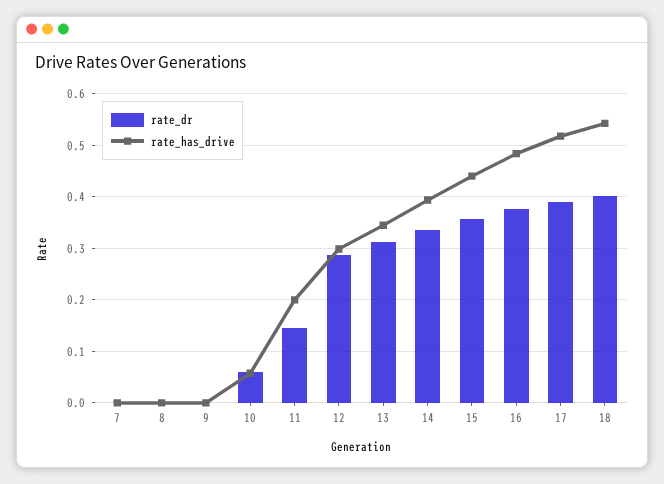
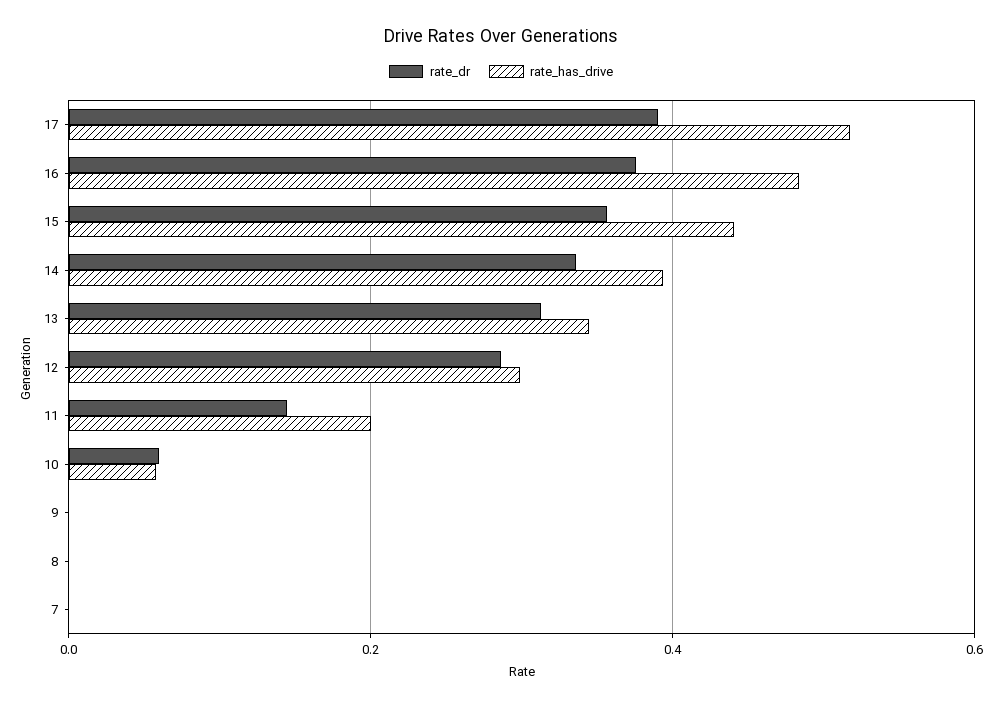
rate_dr, 18: 0.4 -> none
rate_has_drive, 18: 0.54 -> none

